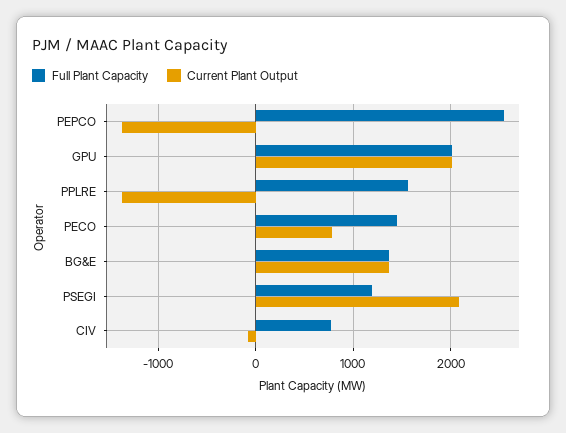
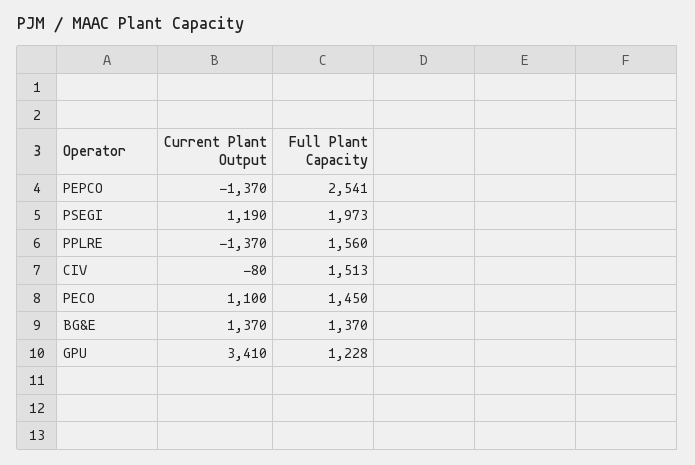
Full Plant Capacity, GPU: 2000 -> 1228
Current Plant Output, GPU: 2000 -> 3410
Current Plant Output, PECO: 800 -> 1100
Full Plant Capacity, PSEGI: 1200 -> 1973
Current Plant Output, PSEGI: 2100 -> 1190
Full Plant Capacity, CIV: 800 -> 1513

